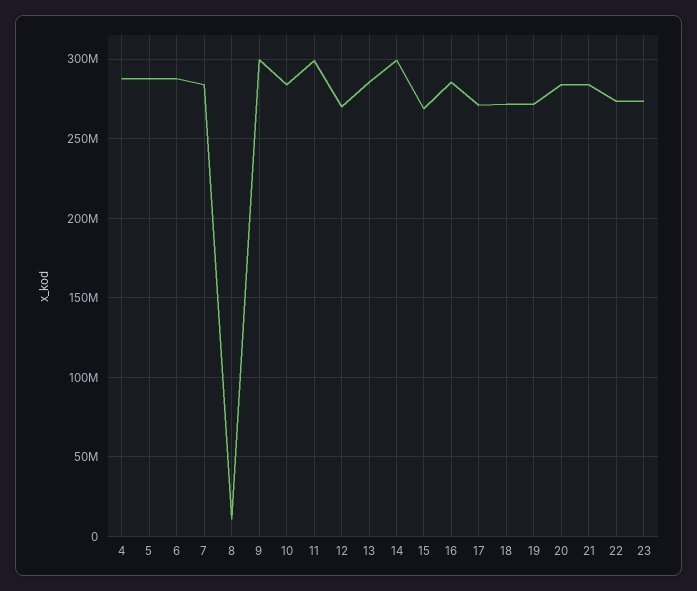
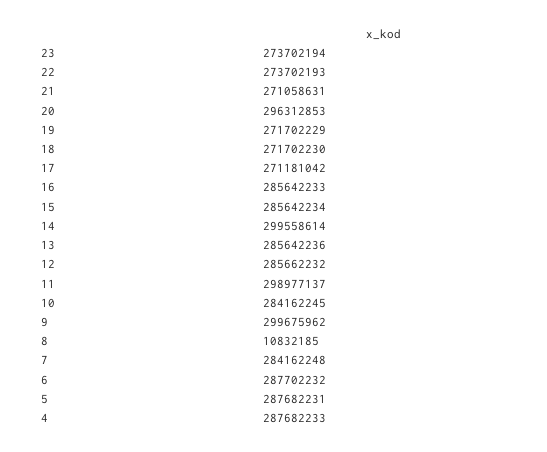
12: 270000000 -> 285662232
15: 270000000 -> 285642234
20: 285000000 -> 296312853
21: 285000000 -> 271058631

